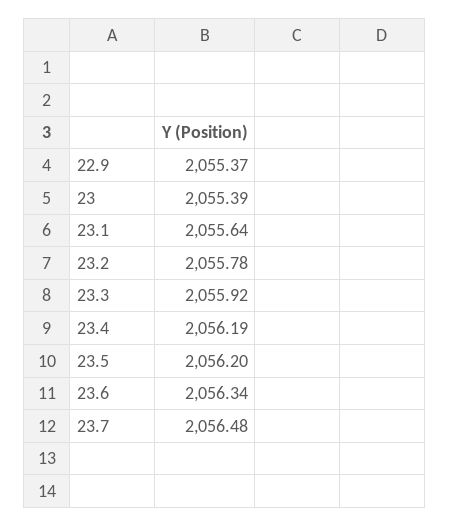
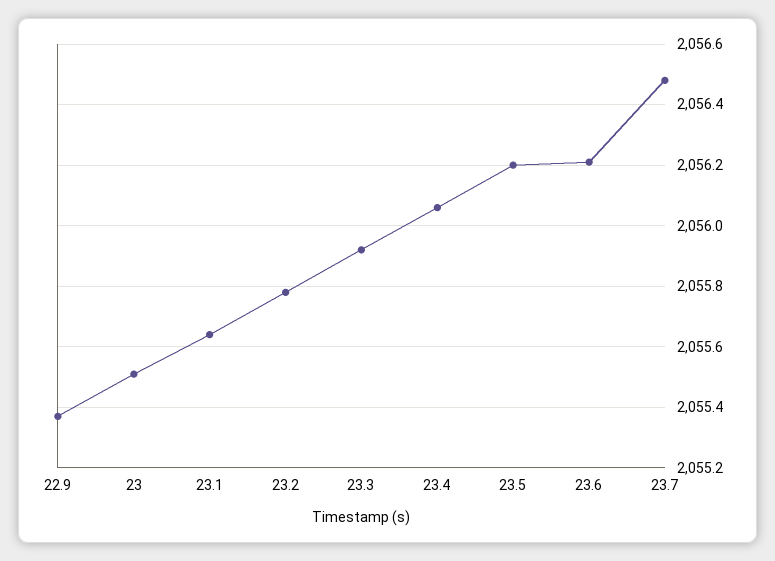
23: 2055.39 -> 2055.5
23.4: 2056.19 -> 2056.05
23.6: 2056.34 -> 2056.2

